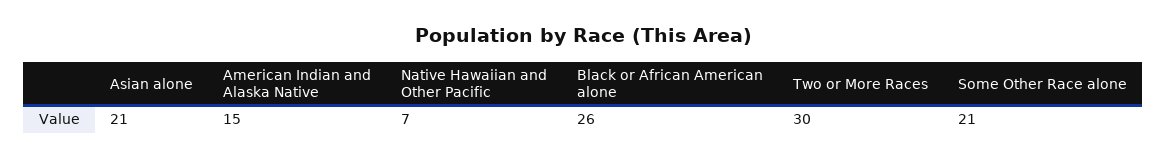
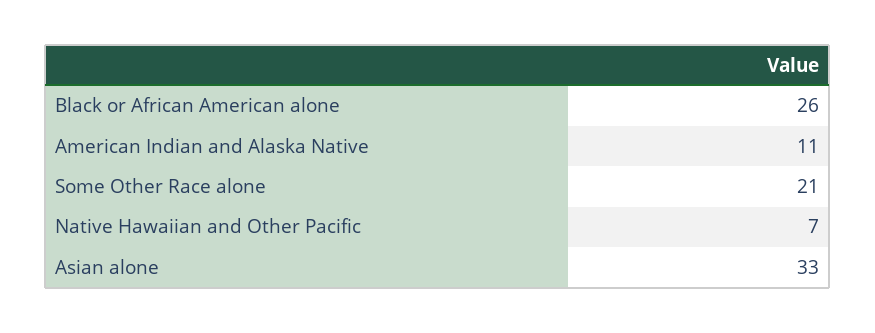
Asian alone: 21 -> 33
American Indian and Alaska Native: 15 -> 11
Two or More Races: 30 -> none

